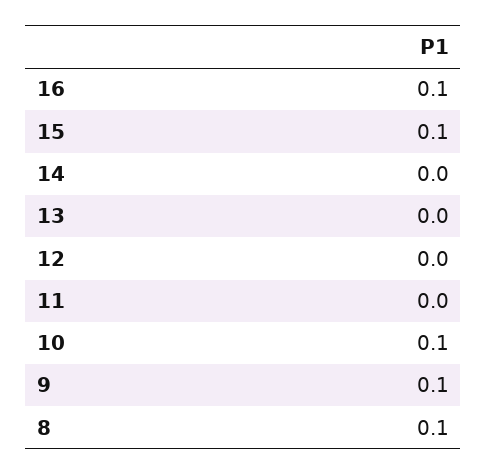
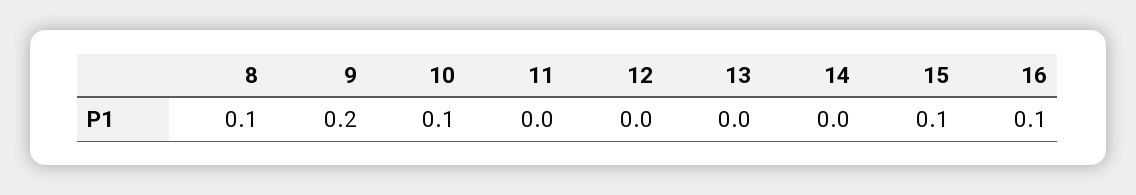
9: 0.1 -> 0.2

